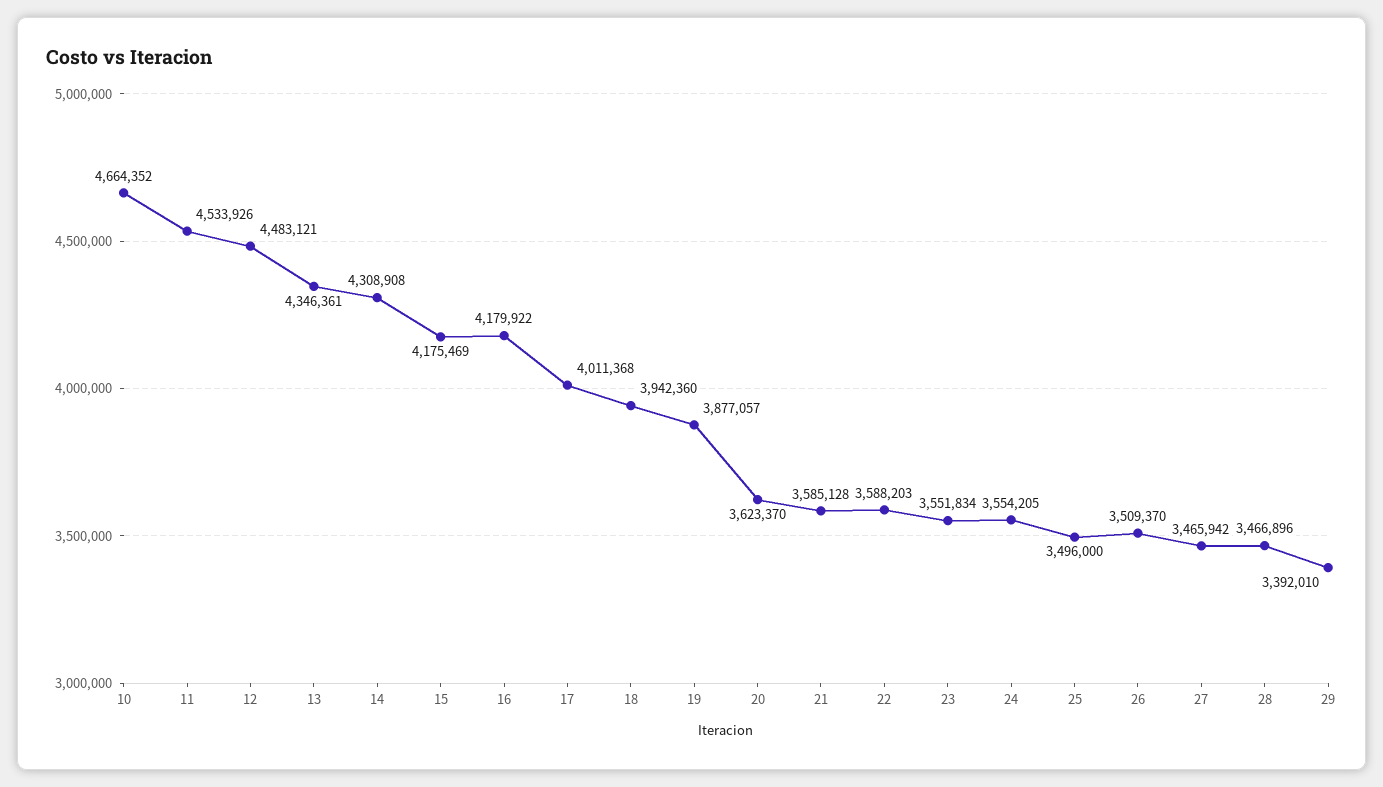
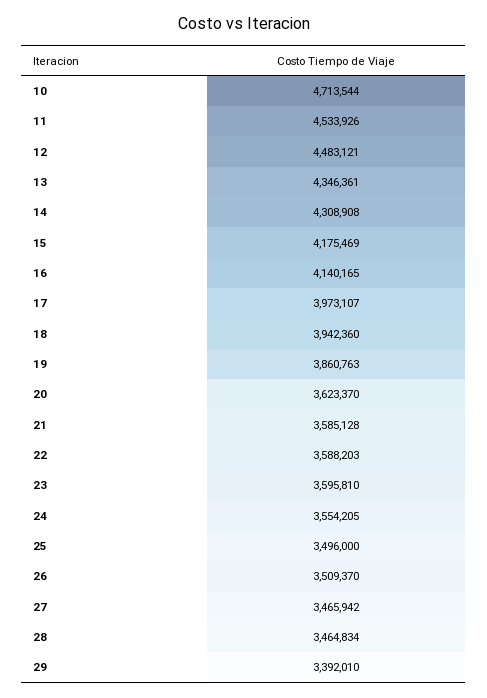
10: 4664352 -> 4713544
16: 4179922 -> 4140165
17: 4011368 -> 3973107
19: 3877057 -> 3860763
23: 3551834 -> 3595810
28: 3466896 -> 3464834

